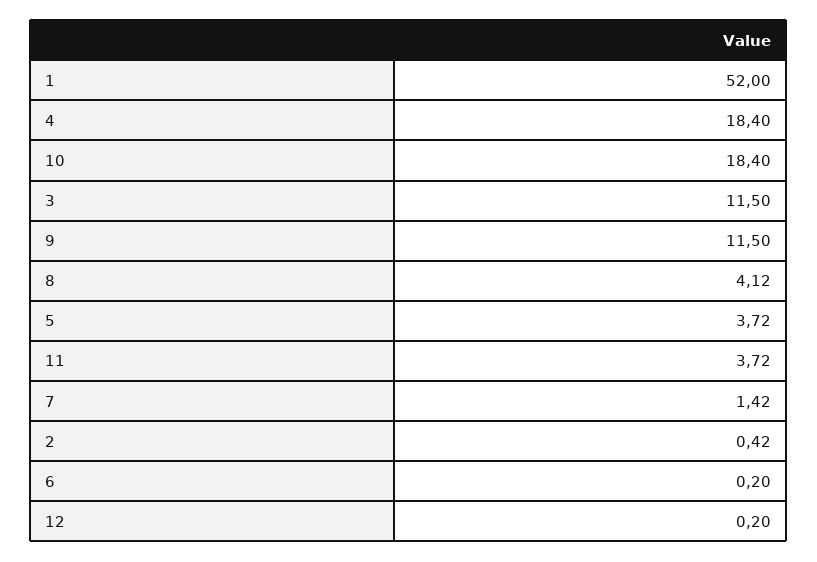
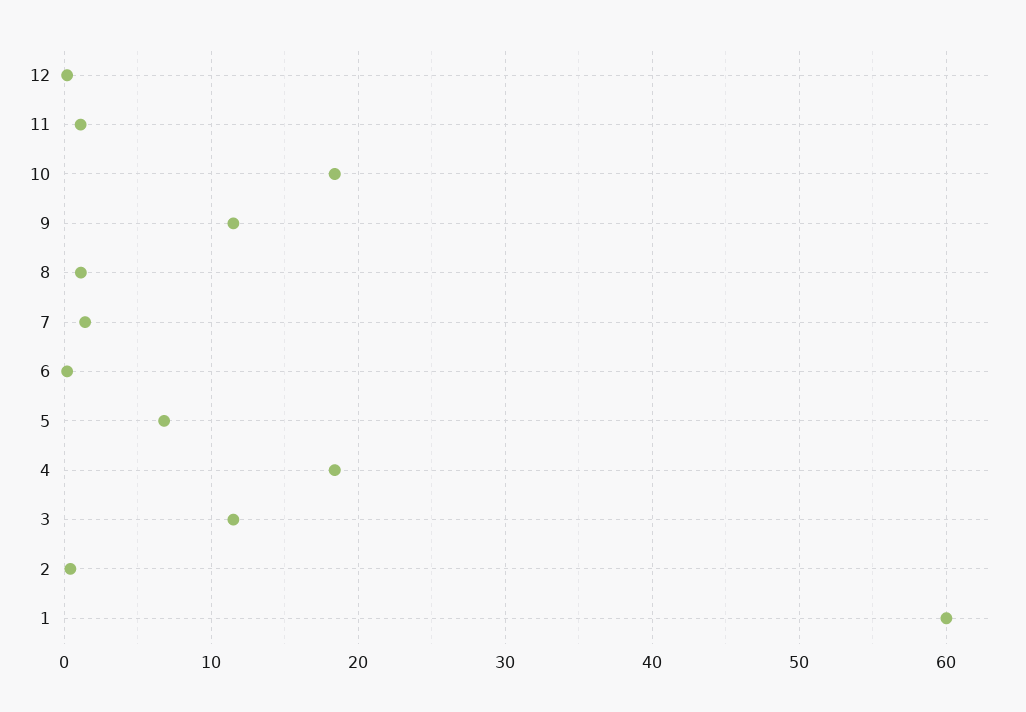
1: 52 -> 60
8: 4.12 -> 1
5: 3.72 -> 7
11: 3.72 -> 1

